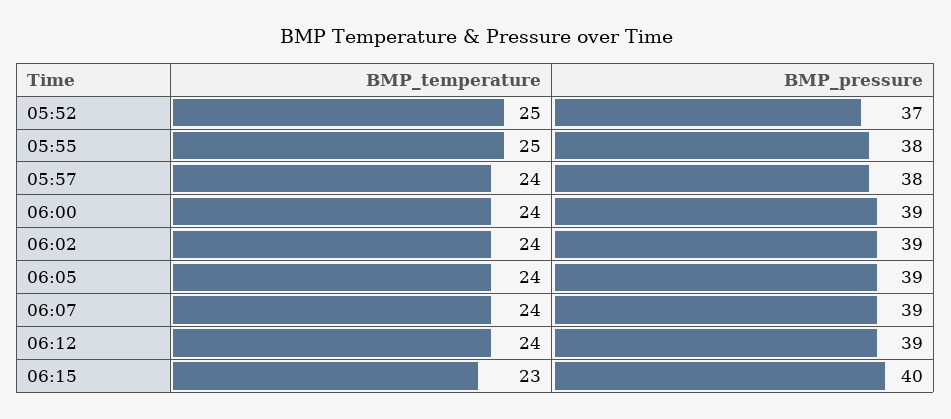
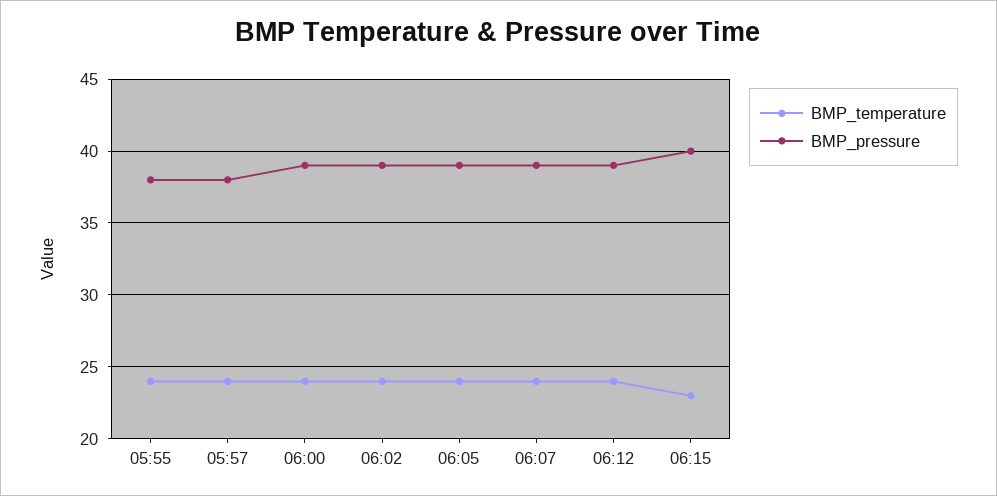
BMP_temperature, 05:52: 25 -> none
BMP_pressure, 05:52: 37 -> none
BMP_temperature, 05:55: 25 -> 24

